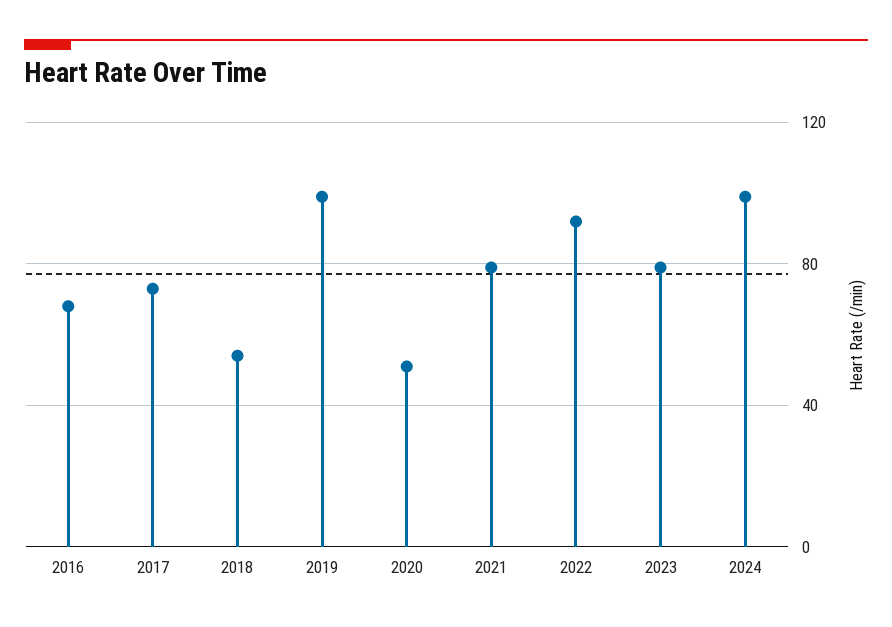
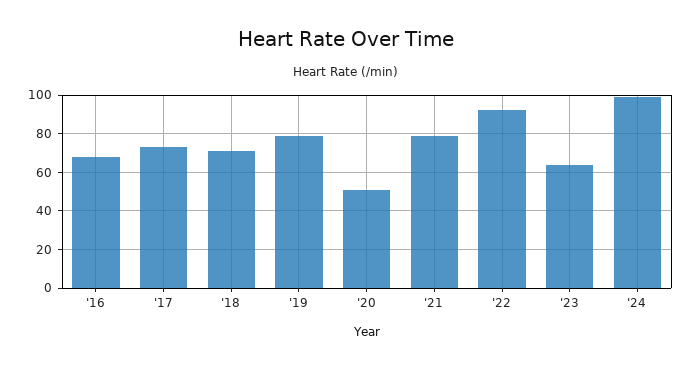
2018: 55 -> 70
2019: 100 -> 80
2023: 80 -> 65

